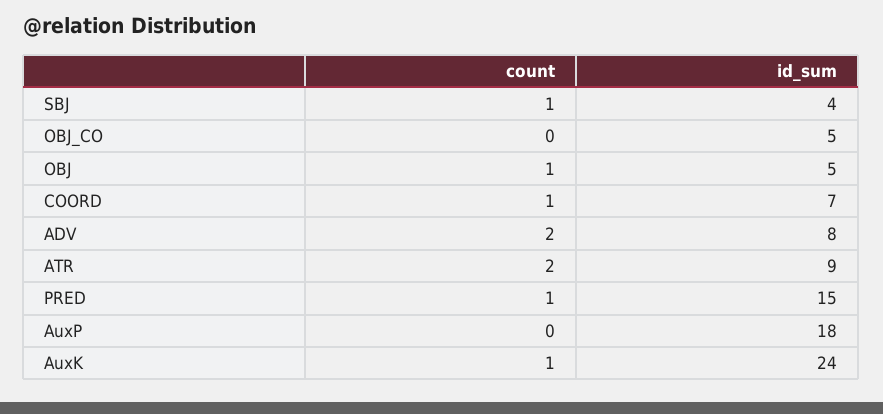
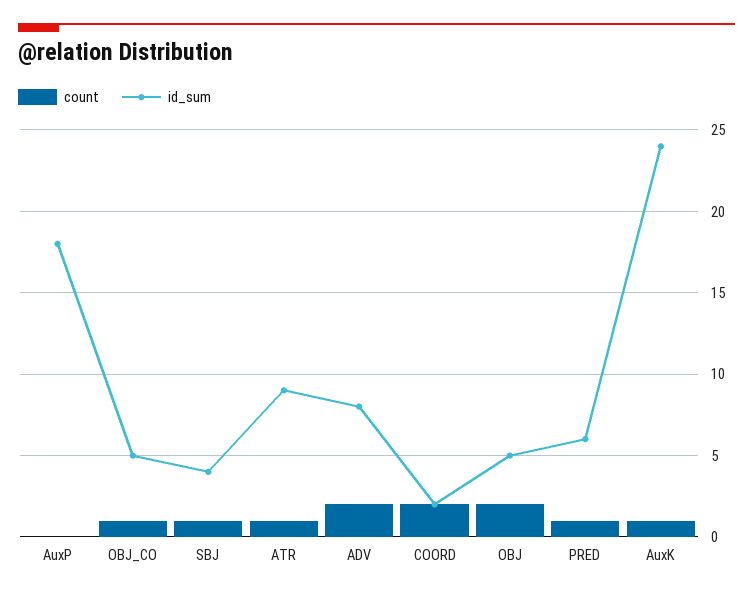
count, OBJ_CO: 0 -> 1
count, OBJ: 1 -> 2
count, COORD: 1 -> 2
id_sum, COORD: 7 -> 2
count, ATR: 2 -> 1
id_sum, PRED: 15 -> 6

